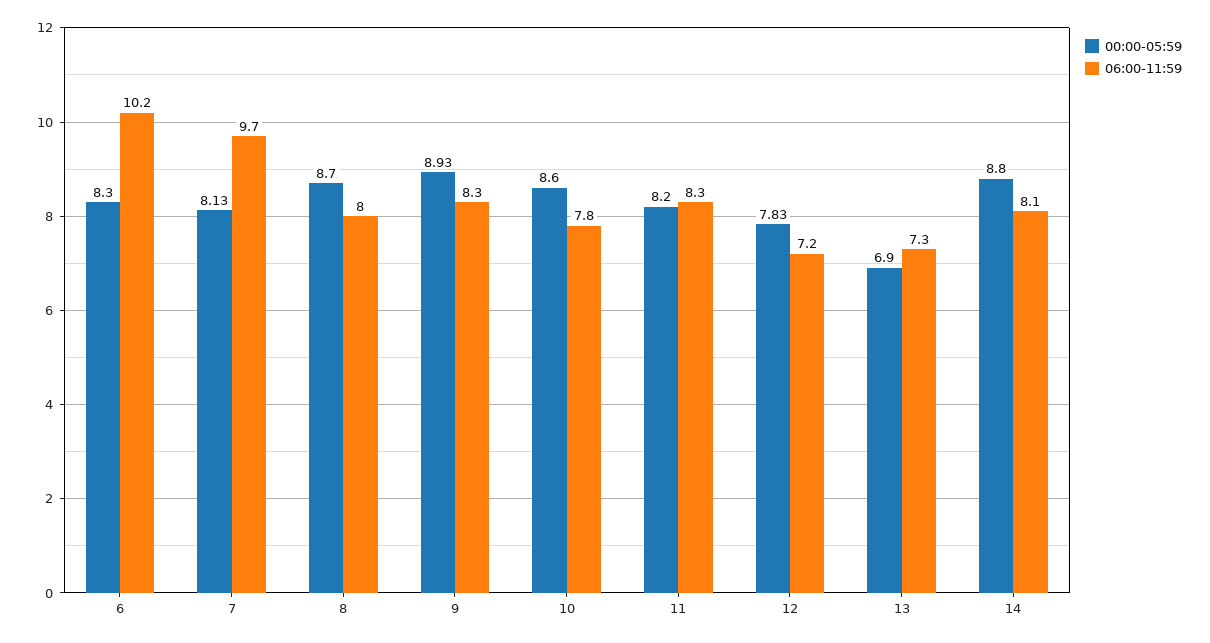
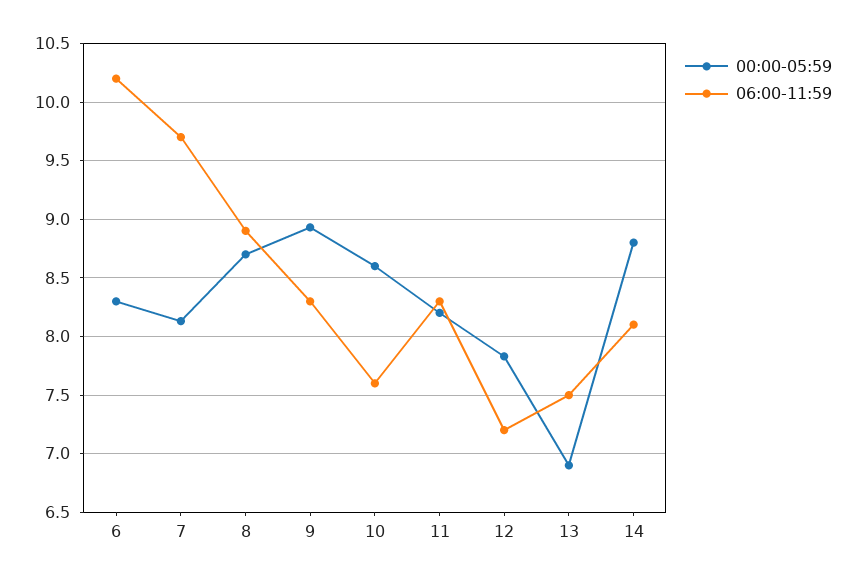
06:00-11:59, 8: 8 -> 8.9
06:00-11:59, 10: 7.8 -> 7.6
06:00-11:59, 13: 7.3 -> 7.5

